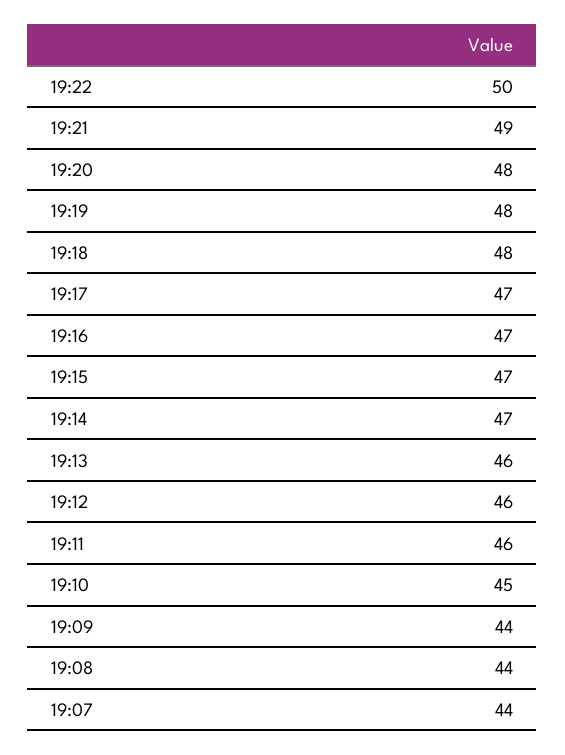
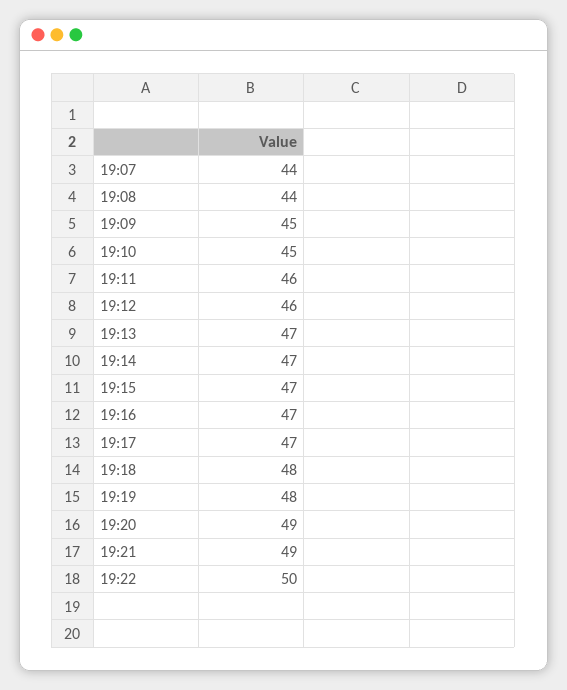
19:20: 48 -> 49
19:13: 46 -> 47
19:09: 44 -> 45

